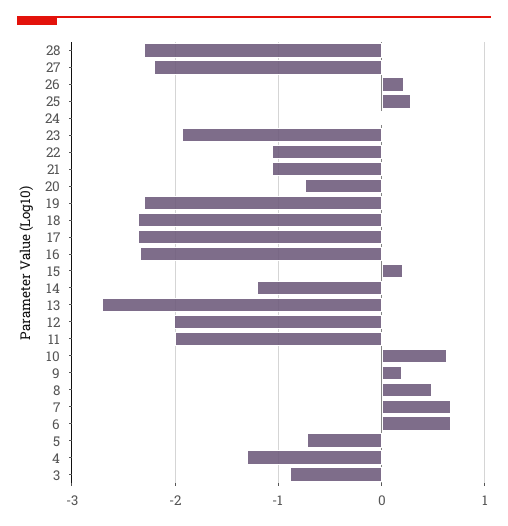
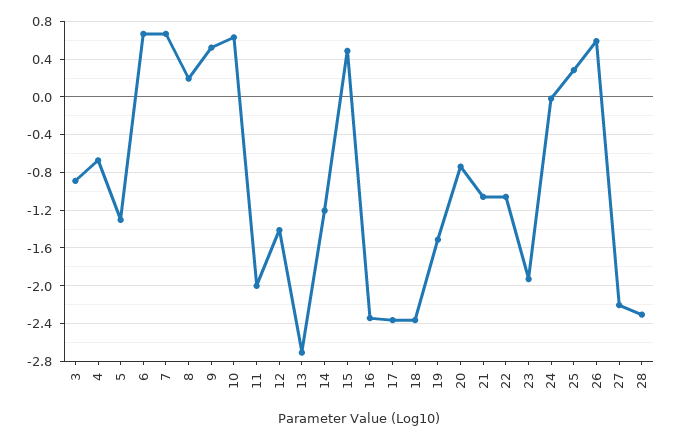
26: 0.2 -> 0.6
19: -2.3 -> -1.5
15: 0.2 -> 0.5
12: -2 -> -1.4
9: 0.2 -> 0.5
8: 0.5 -> 0.2
5: -0.7 -> -1.3
4: -1.3 -> -0.7

